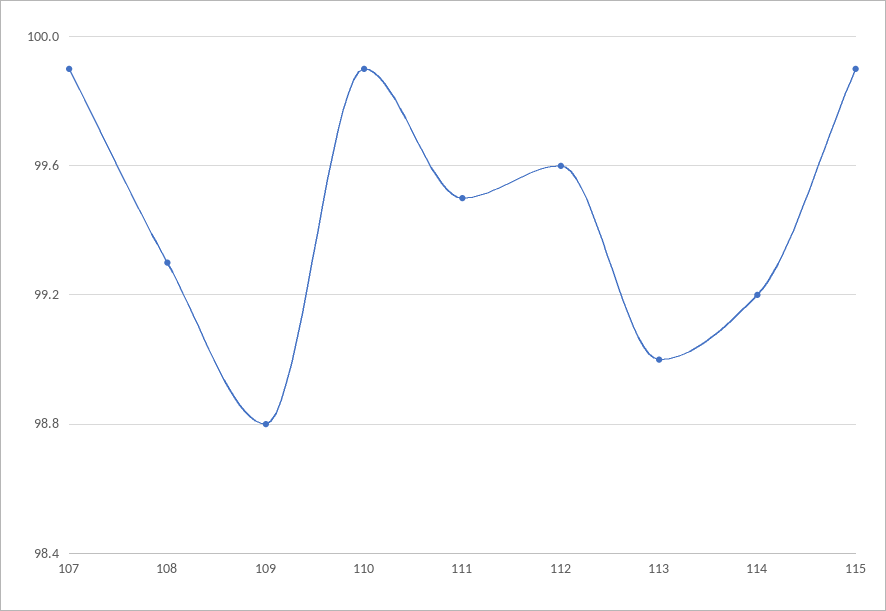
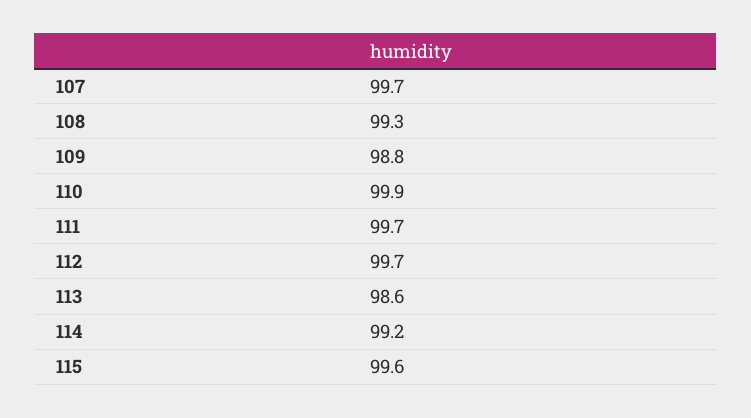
107: 99.9 -> 99.7
111: 99.5 -> 99.7
112: 99.6 -> 99.7
113: 99 -> 98.6
115: 99.9 -> 99.6

